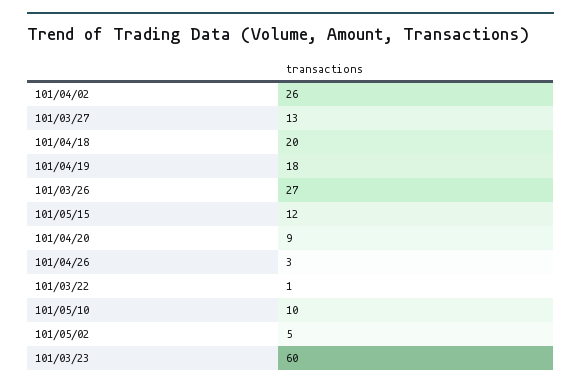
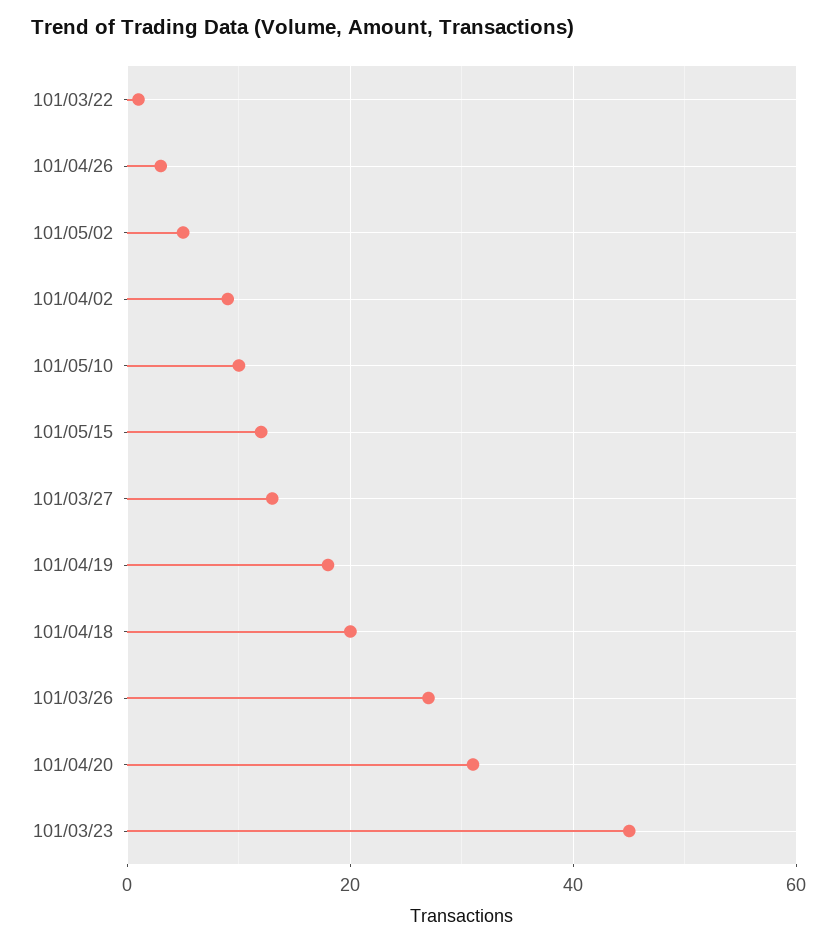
101/04/02: 26 -> 10
101/04/20: 9 -> 30
101/03/23: 60 -> 45

